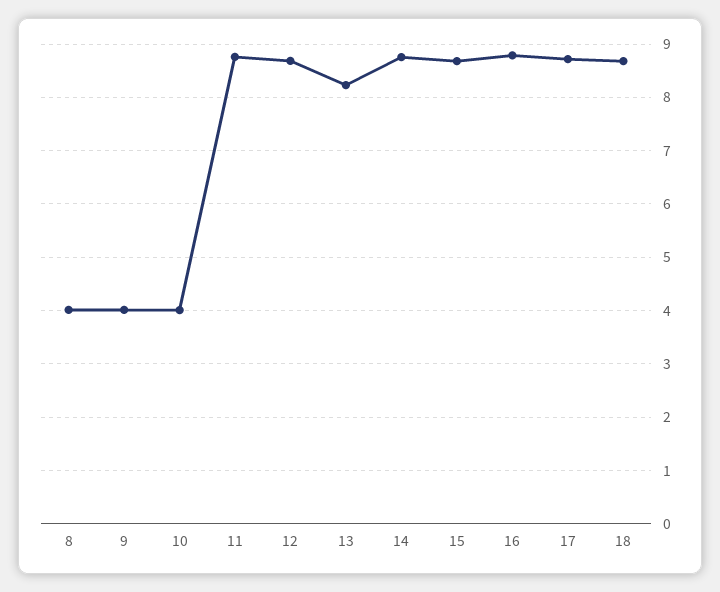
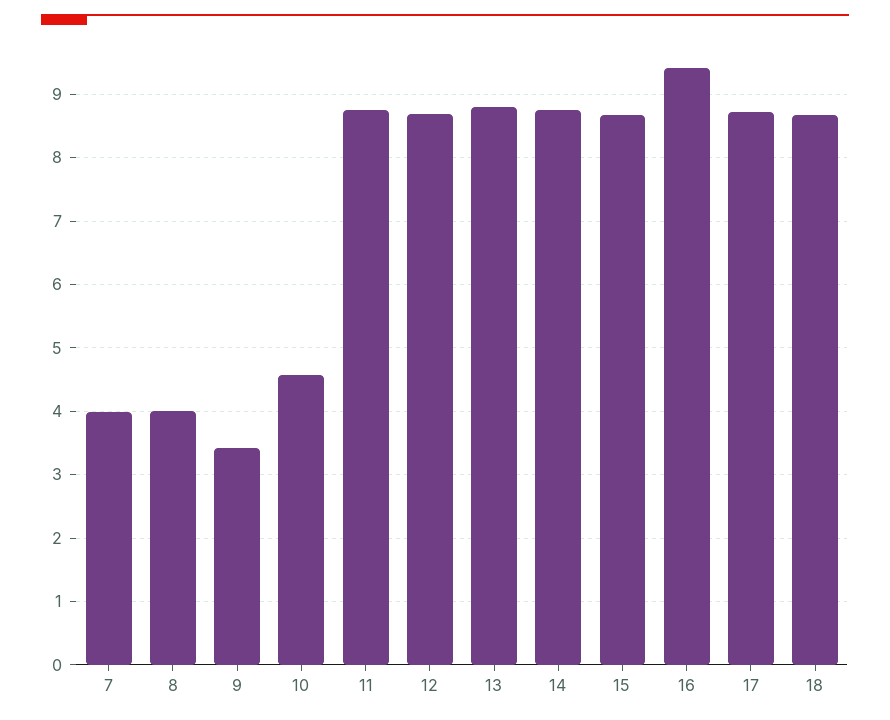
9: 4 -> 3.4
10: 4 -> 4.6
13: 8.2 -> 8.8
16: 8.8 -> 9.4
7: none -> 4

